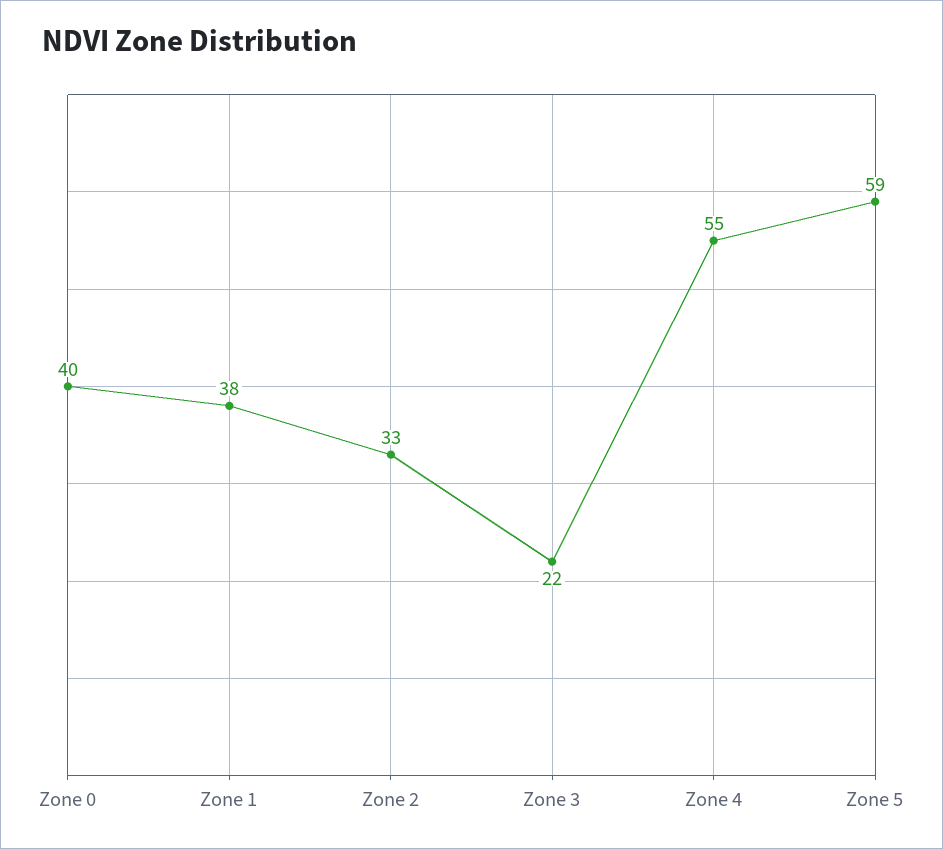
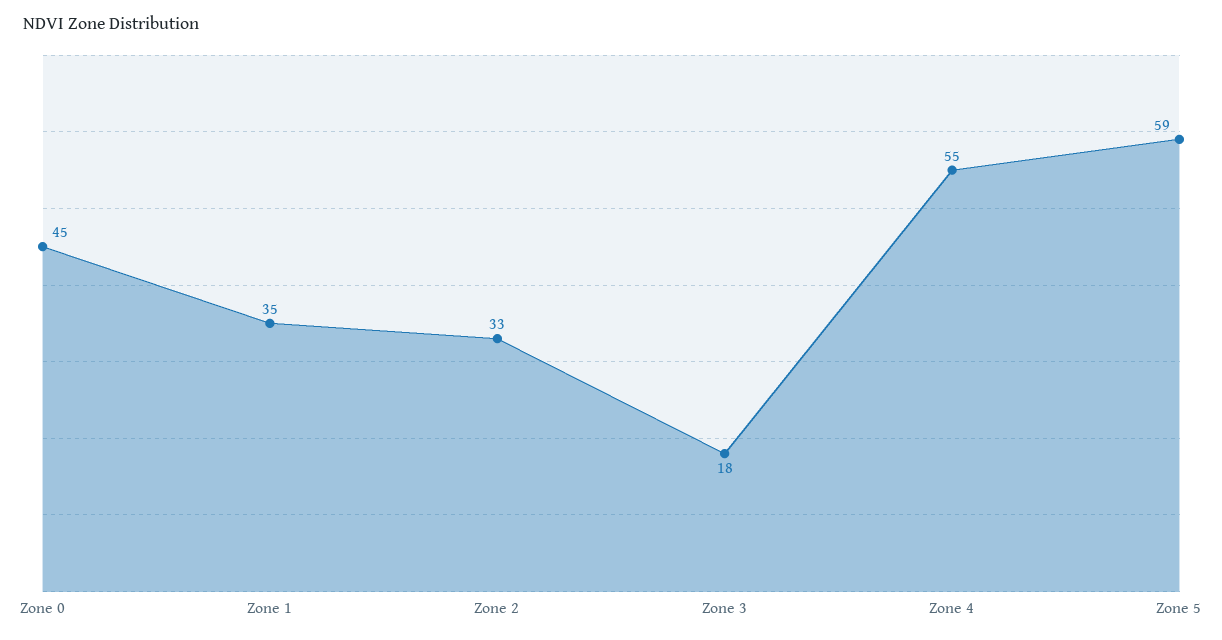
Zone 0: 40 -> 45
Zone 1: 38 -> 35
Zone 3: 22 -> 18

